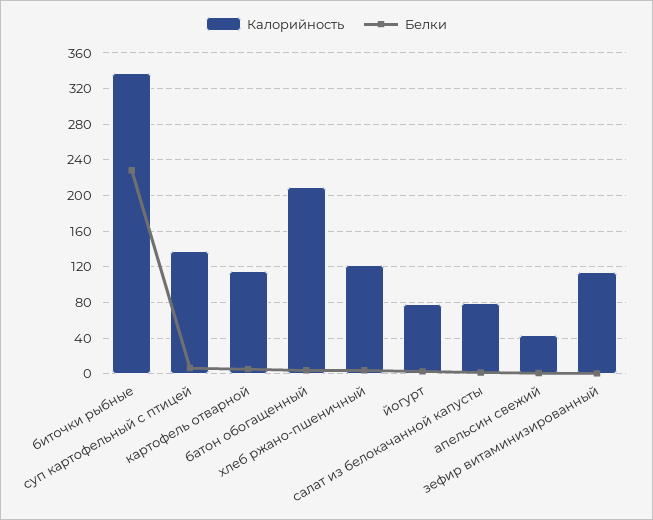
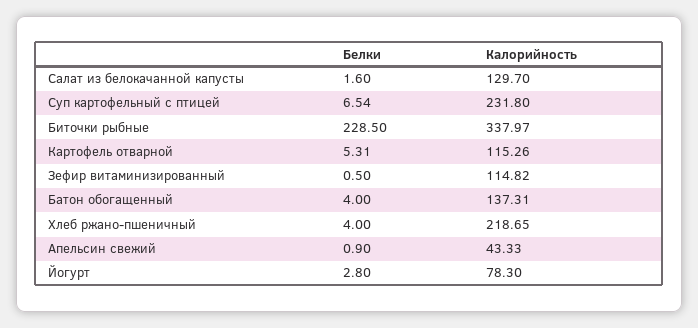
Калорийность, суп картофельный с птицей: 140 -> 231.8
Калорийность, батон обогащенный: 210 -> 137.31
Калорийность, хлеб ржано-пшеничный: 120 -> 218.65
Калорийность, салат из белокачанной капусты: 80 -> 129.7

